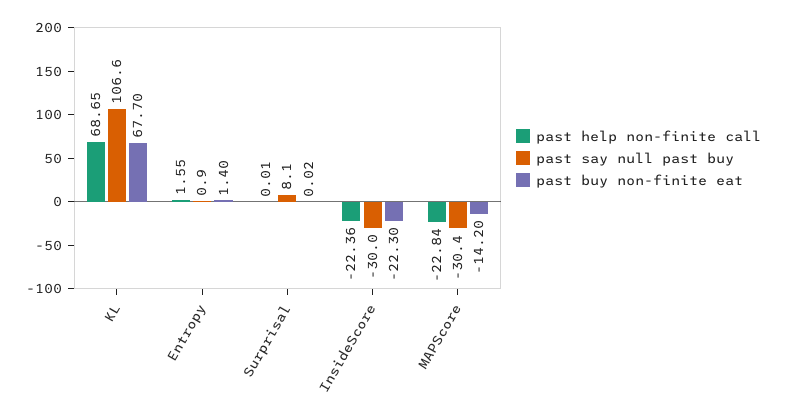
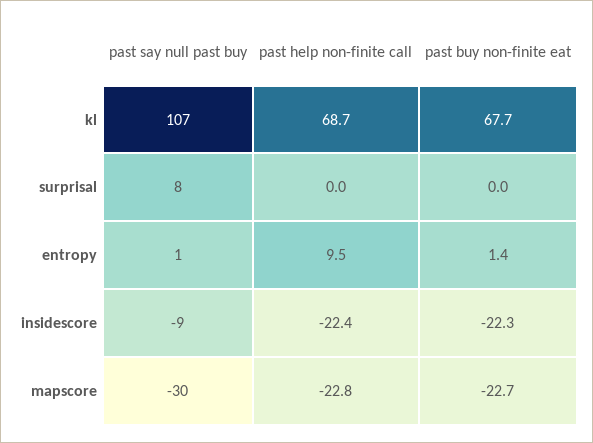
past help non-finite call, Entropy: 1.55 -> 9.5
past say null past buy, InsideScore: -30 -> -9
past buy non-finite eat, MAPScore: -14.2 -> -22.7

